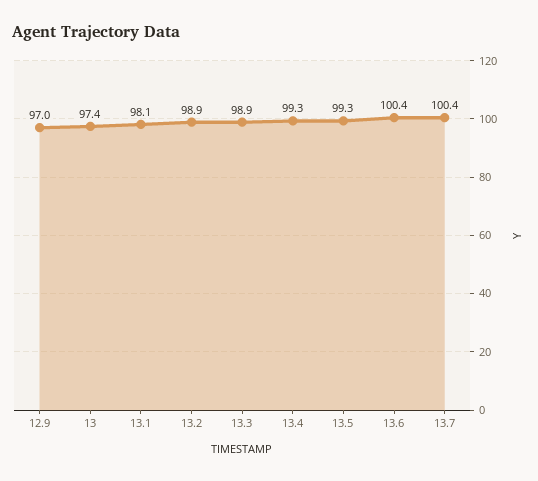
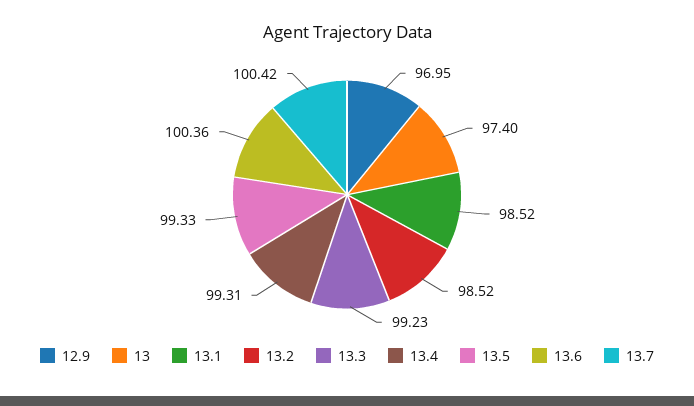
13.1: 98.1 -> 98.52
13.2: 98.9 -> 98.52
13.3: 98.9 -> 99.23

